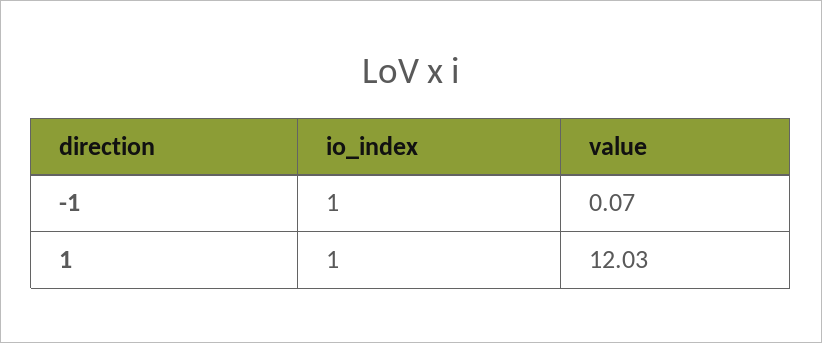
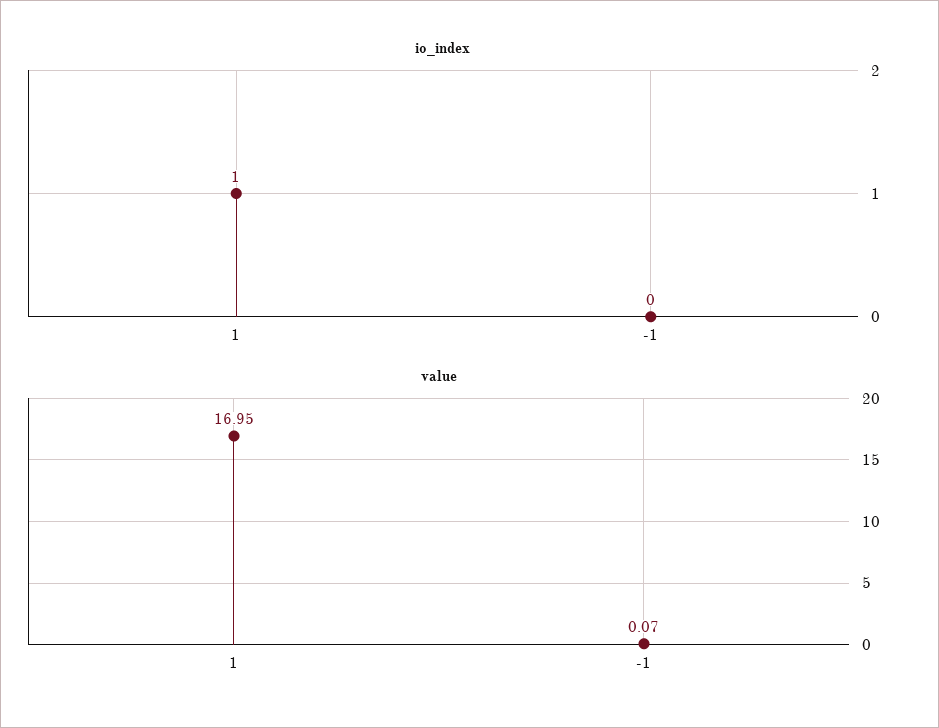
io_index, -1: 1 -> 0
value, 1: 12.03 -> 16.95

